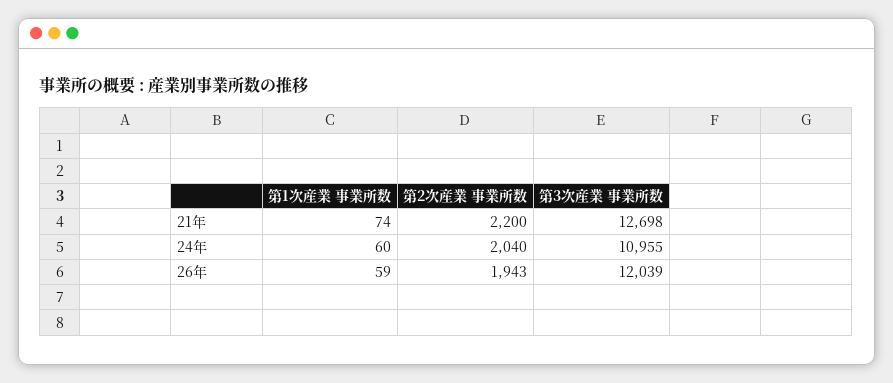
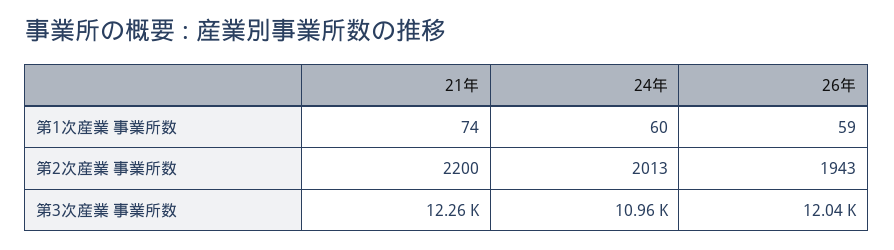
第3次産業 事業所数, 21年: 12698 -> 12260
第2次産業 事業所数, 24年: 2040 -> 2013

